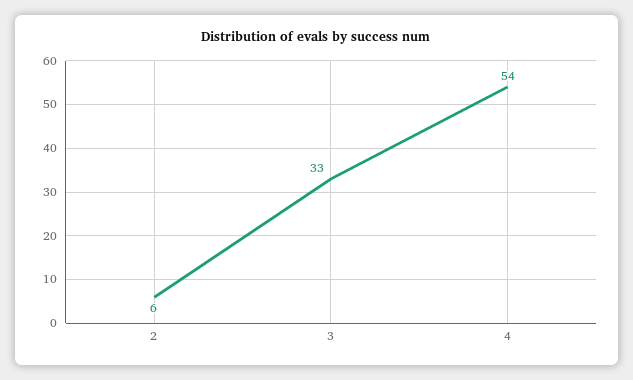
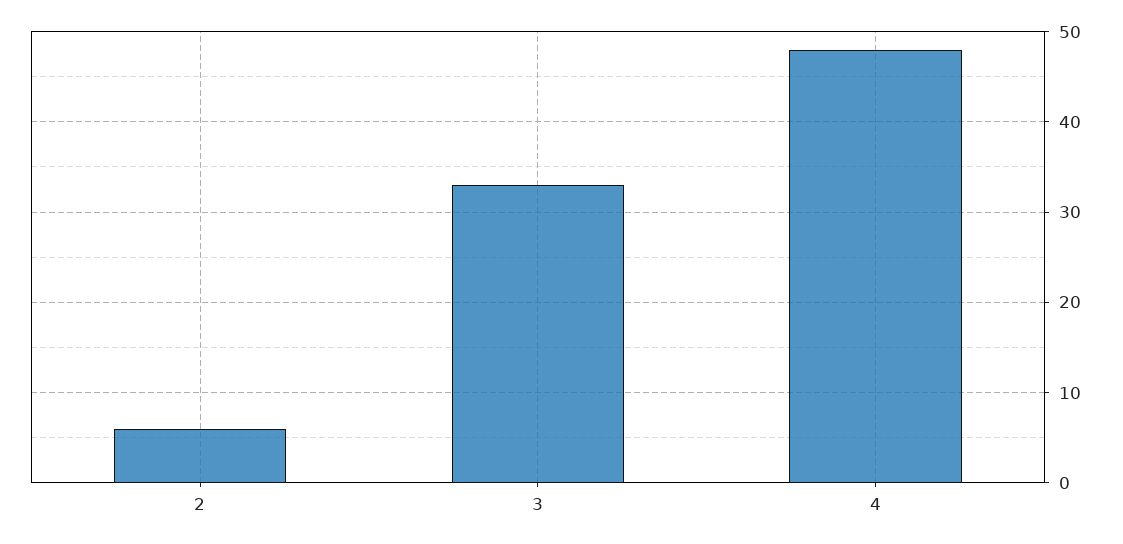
4: 54 -> 48

